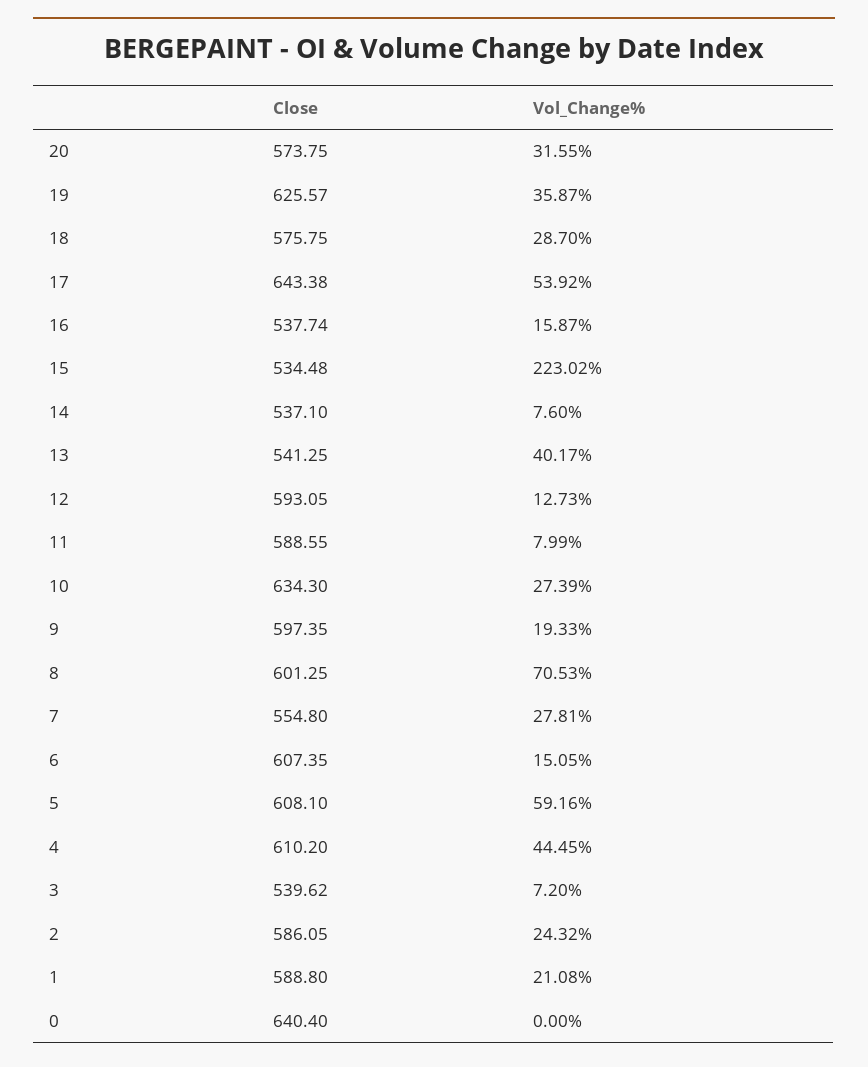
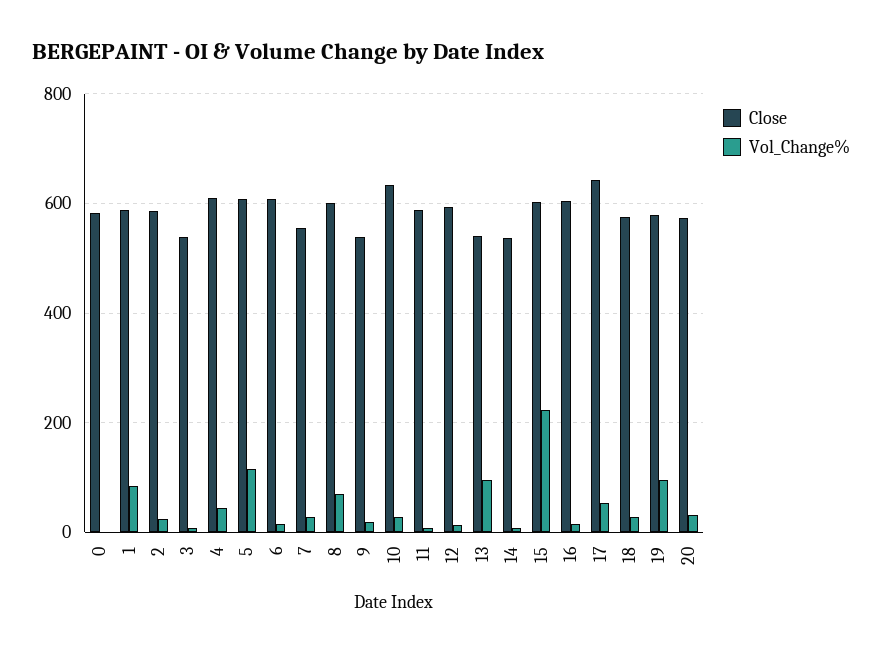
Close, 19: 625.57 -> 580
Vol_Change%, 19: 35.87 -> 100
Close, 16: 537.74 -> 600
Close, 15: 534.48 -> 600
Vol_Change%, 13: 40.17 -> 100
Close, 9: 597.35 -> 540
Vol_Change%, 5: 59.16 -> 120
Vol_Change%, 1: 21.08 -> 80
Close, 0: 640.4 -> 580

